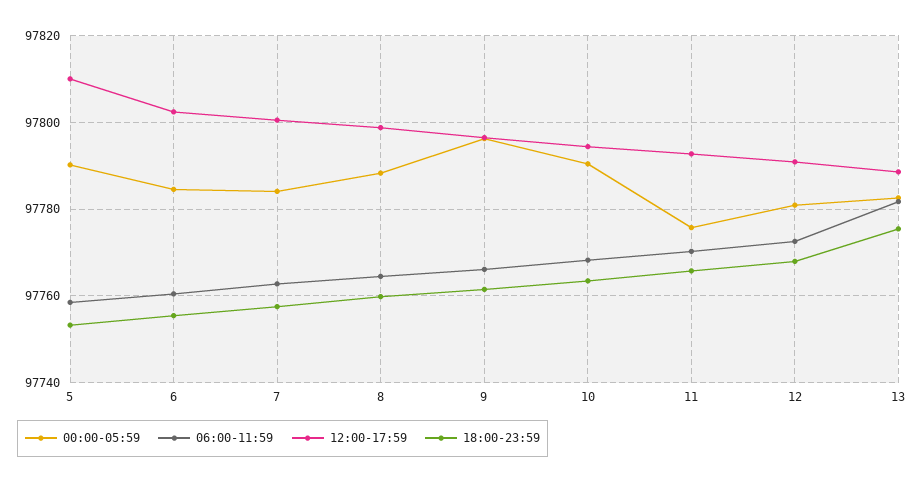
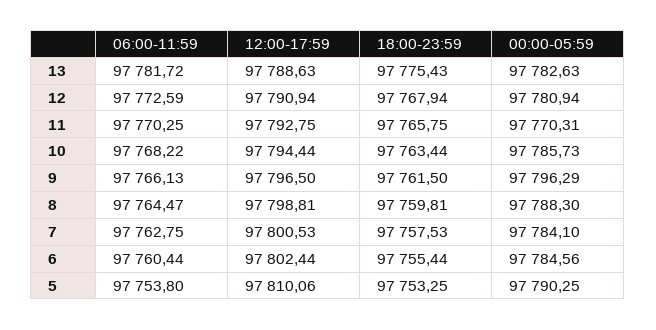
06:00-11:59, 5: 97758 -> 97753.8
00:00-05:59, 10: 97790 -> 97785.73
00:00-05:59, 11: 97776 -> 97770.31

